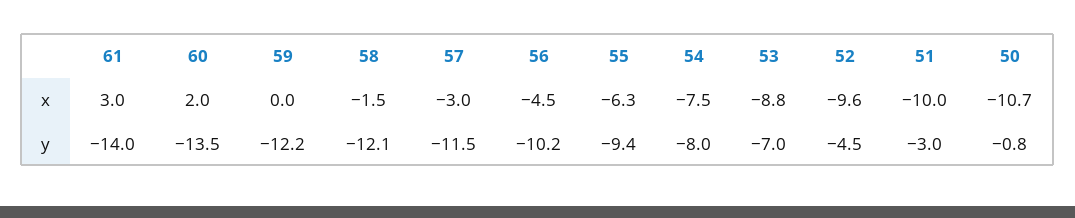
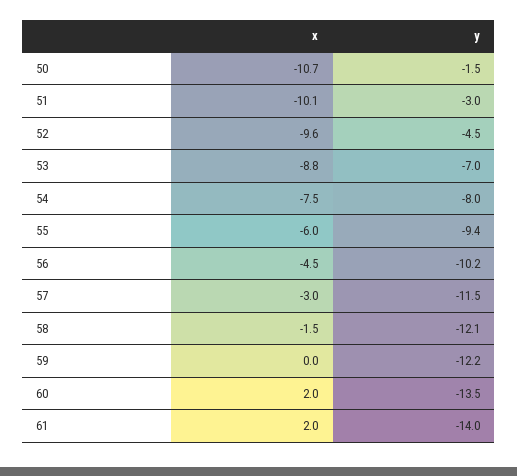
61, x: 3 -> 2
55, x: -6.3 -> -6
51, x: -10 -> -10.1
50, y: -0.8 -> -1.5

